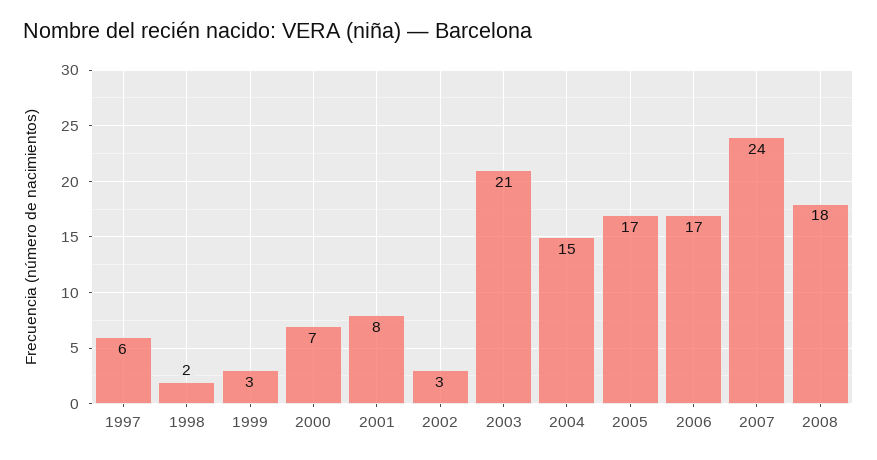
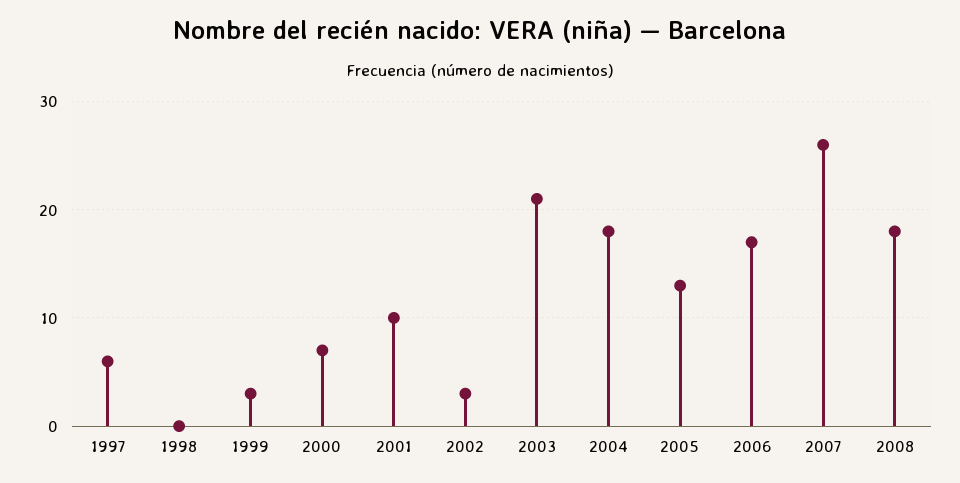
1998: 2 -> 0
2001: 8 -> 10
2004: 15 -> 18
2005: 17 -> 13
2007: 24 -> 26

